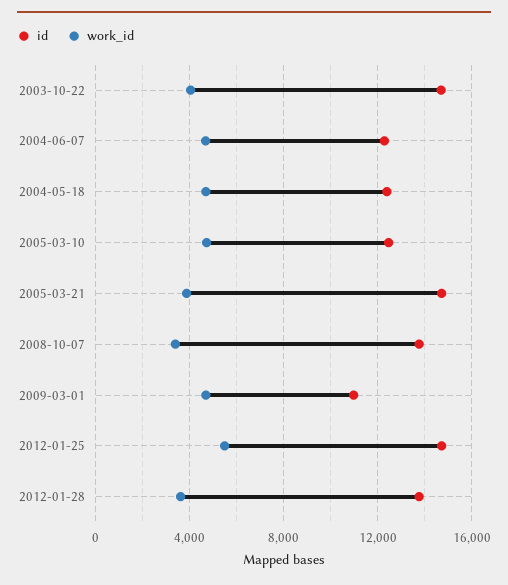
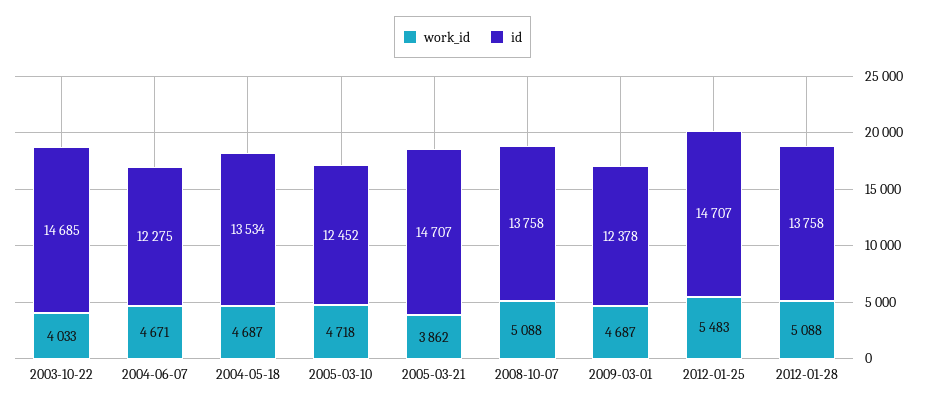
id, 2004-05-18: 12500 -> 13534
work_id, 2008-10-07: 3500 -> 5088
id, 2009-03-01: 11000 -> 12378
work_id, 2012-01-28: 3500 -> 5088

